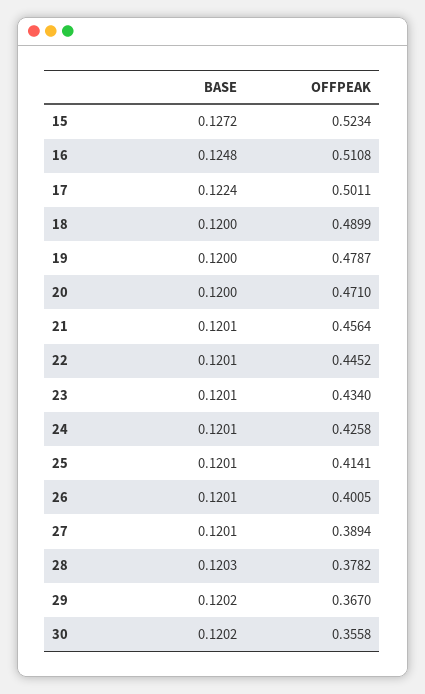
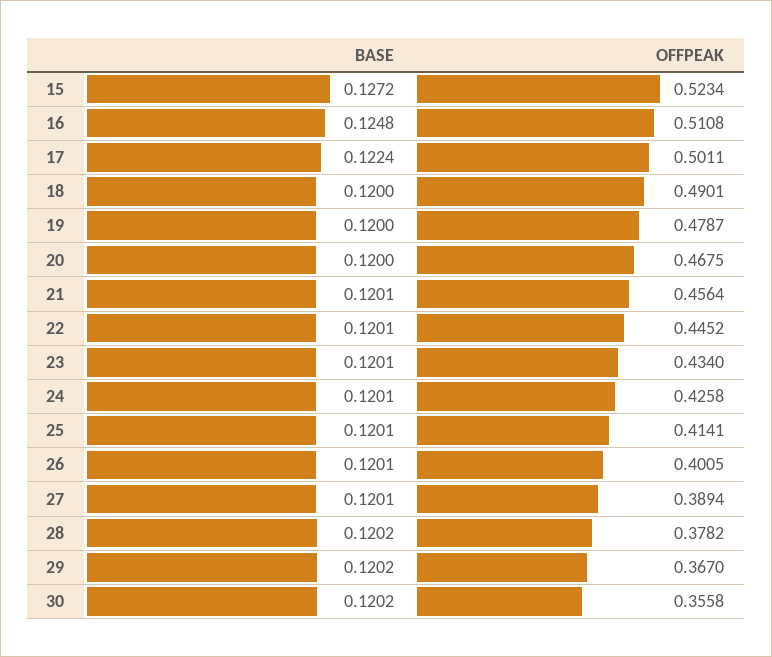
OFFPEAK, 18: 0.4899 -> 0.4901
OFFPEAK, 20: 0.471 -> 0.4675
BASE, 28: 0.1203 -> 0.1202

